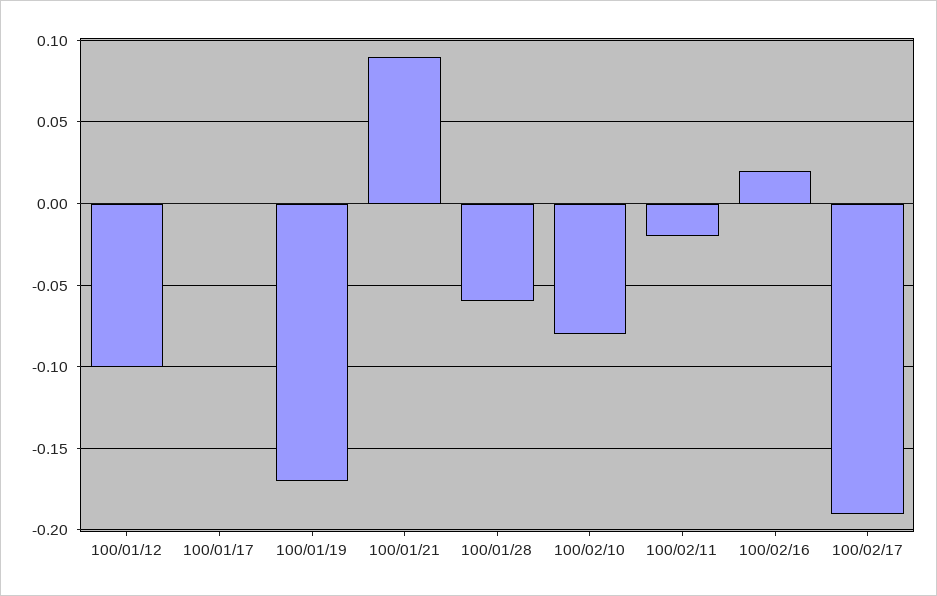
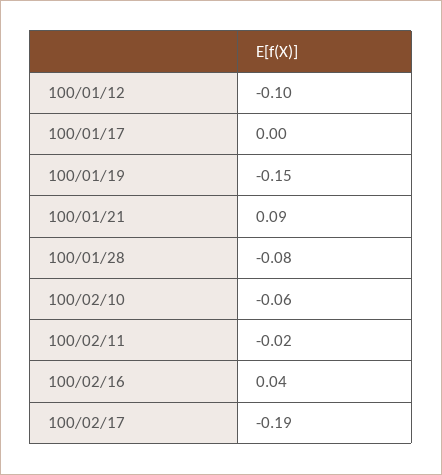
100/01/19: -0.17 -> -0.15
100/01/28: -0.06 -> -0.08
100/02/10: -0.08 -> -0.06
100/02/16: 0.02 -> 0.04

